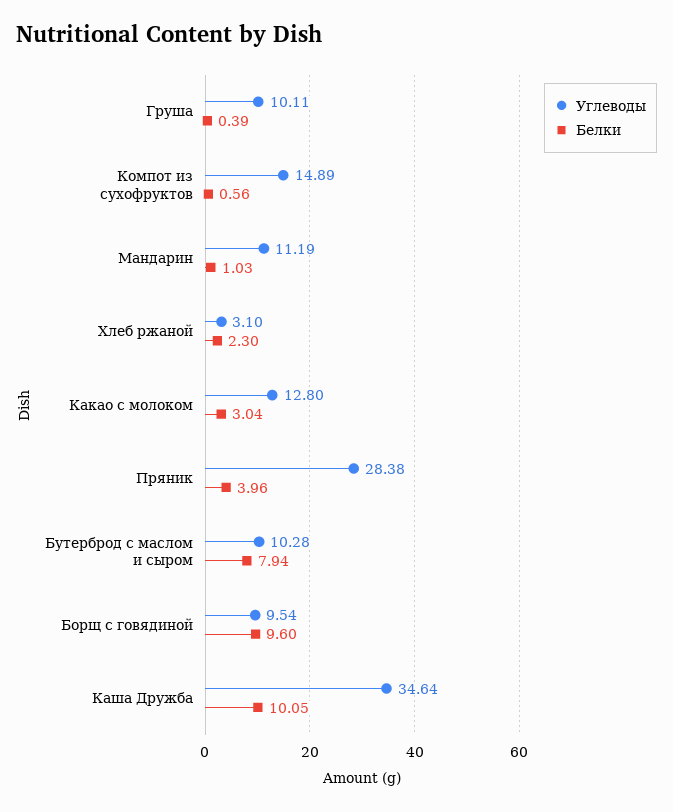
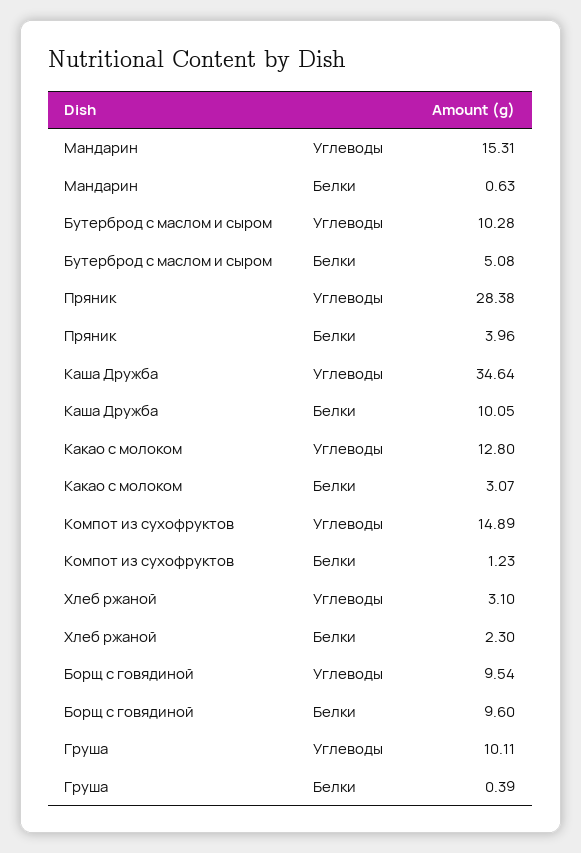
Белки, Компот из сухофруктов: 0.56 -> 1.23
Углеводы, Мандарин: 11.19 -> 15.31
Белки, Мандарин: 1.03 -> 0.63
Белки, Какао с молоком: 3.04 -> 3.07
Белки, Бутерброд с маслом и сыром: 7.94 -> 5.08

